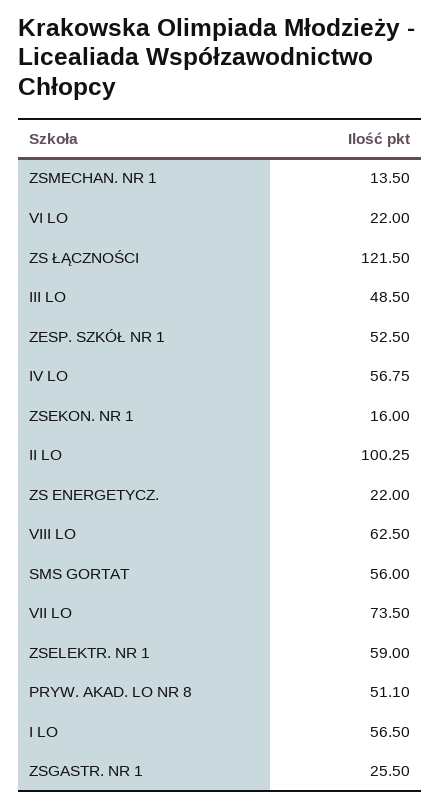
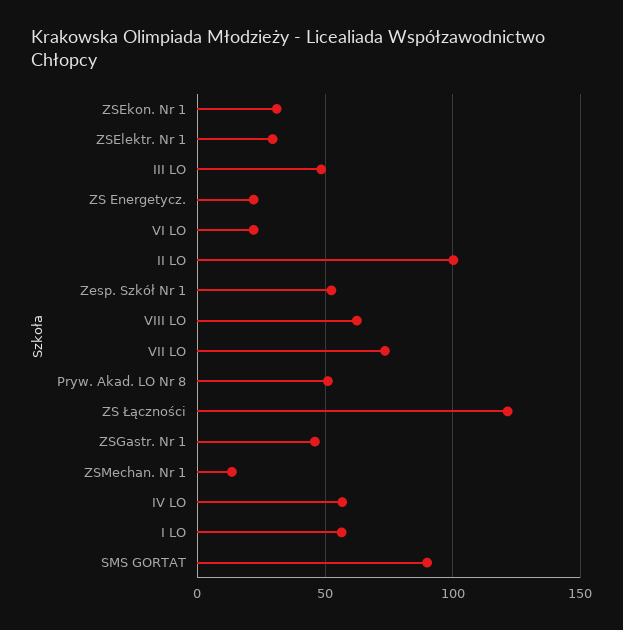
ZSEKON. NR 1: 16 -> 30
SMS GORTAT: 56 -> 90
ZSELEKTR. NR 1: 59 -> 30
ZSGASTR. NR 1: 25.5 -> 45

